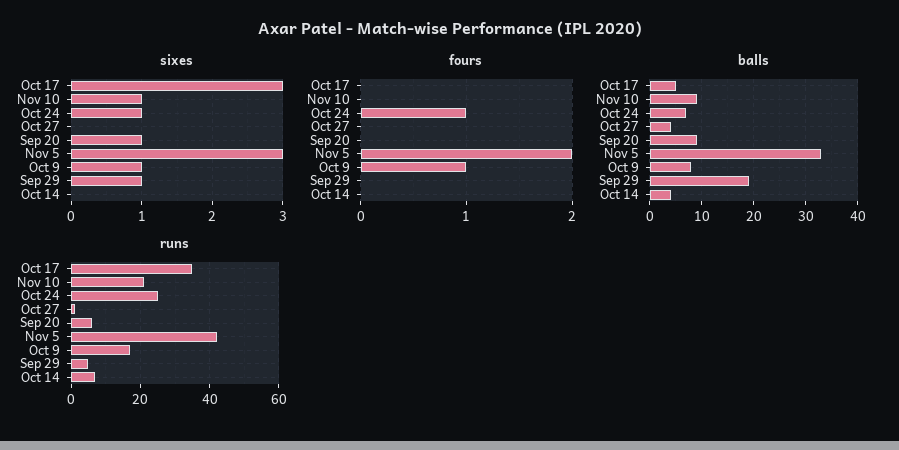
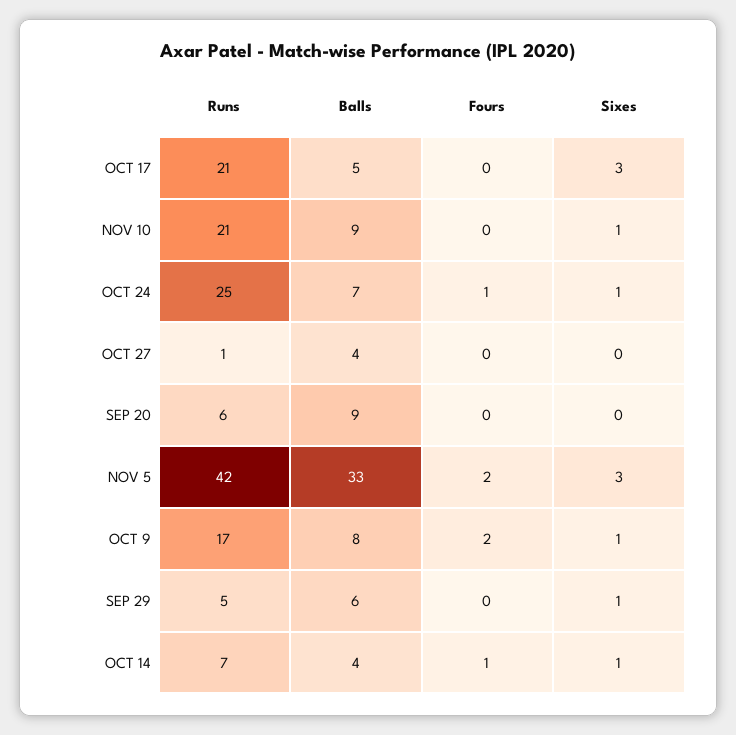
sixes, Sep 20: 1 -> 0
sixes, Oct 14: 0 -> 1
fours, Oct 9: 1 -> 2
fours, Oct 14: 0 -> 1
balls, Sep 29: 20 -> 6
runs, Oct 17: 35 -> 21

